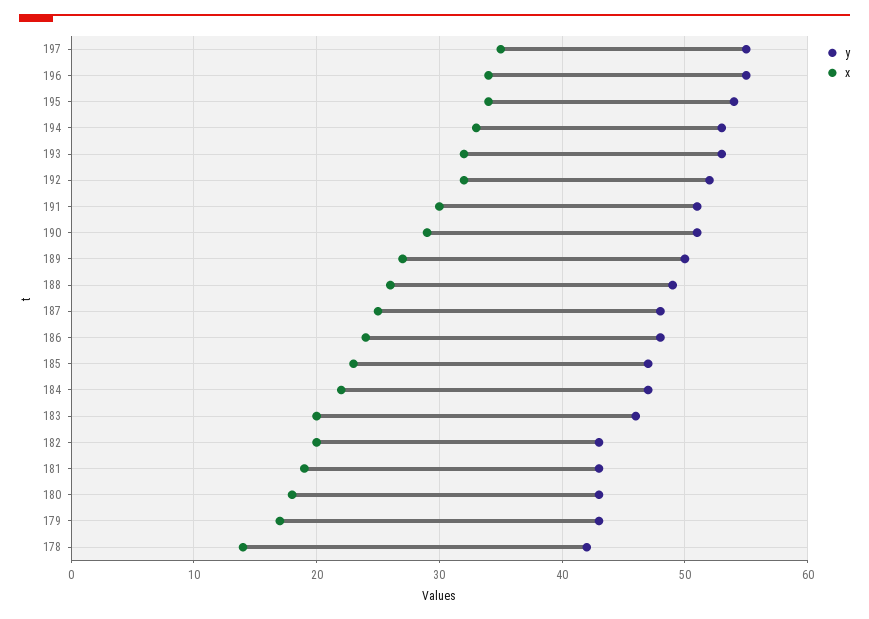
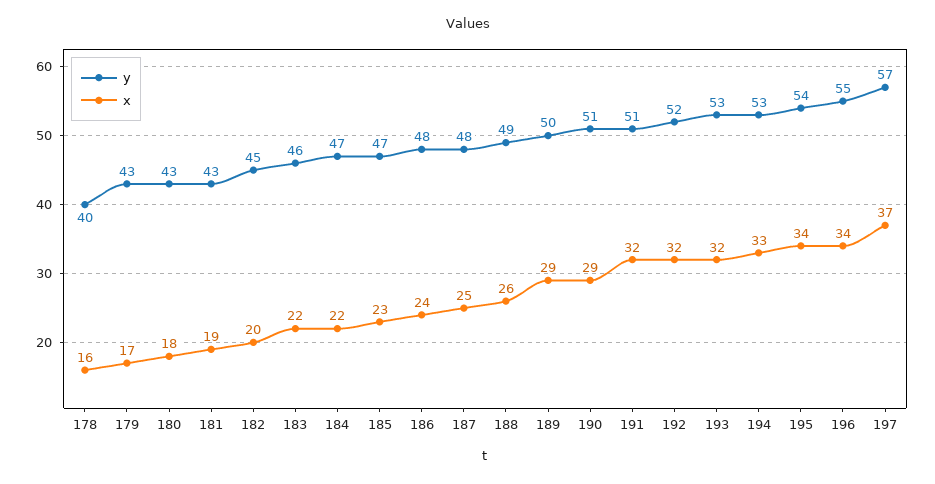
y, 197: 55 -> 57
x, 197: 35 -> 37
x, 191: 30 -> 32
x, 189: 27 -> 29
x, 183: 20 -> 22
y, 182: 43 -> 45
y, 178: 42 -> 40
x, 178: 14 -> 16

